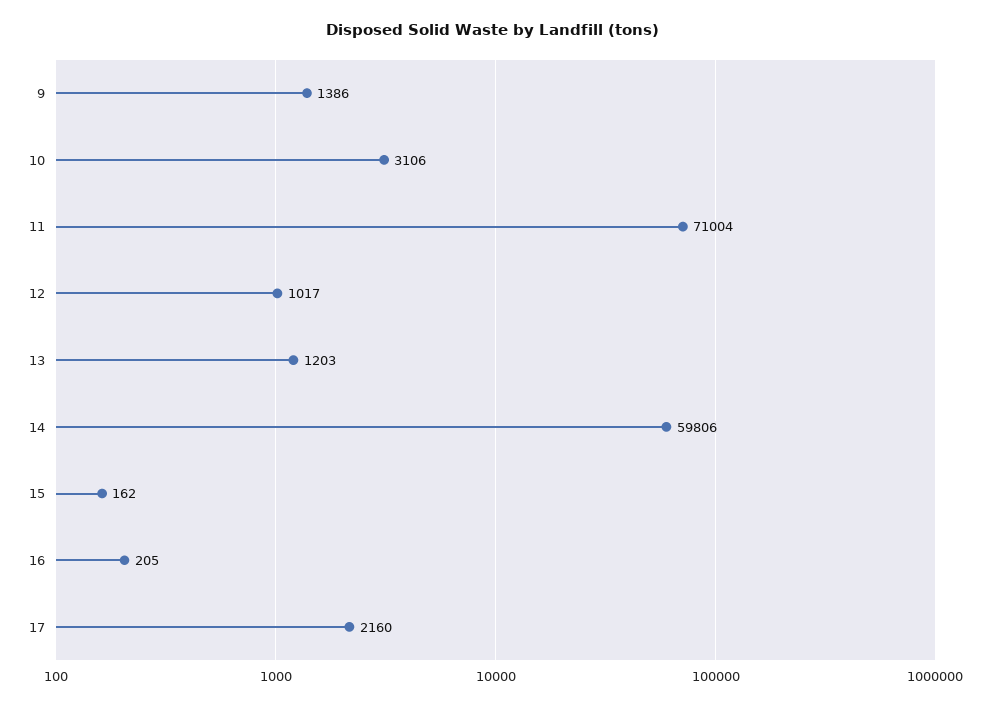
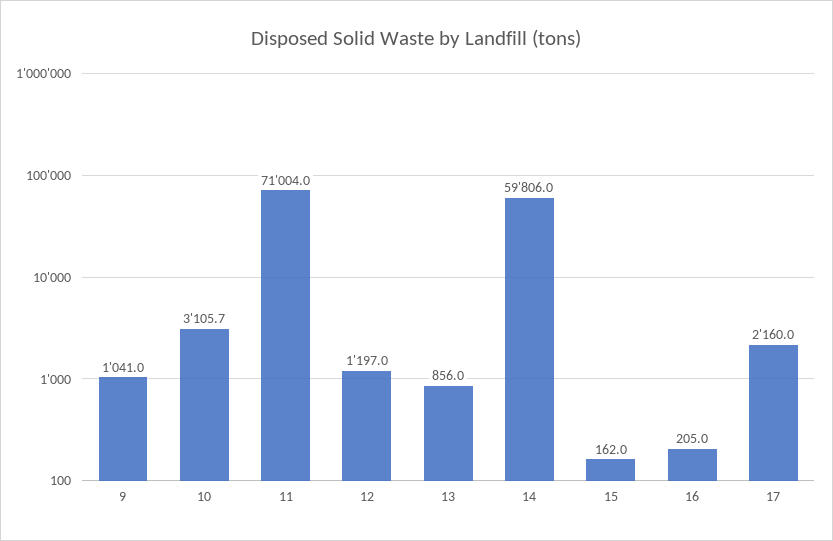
9: 1386 -> 1041
12: 1017 -> 1197
13: 1203 -> 856

